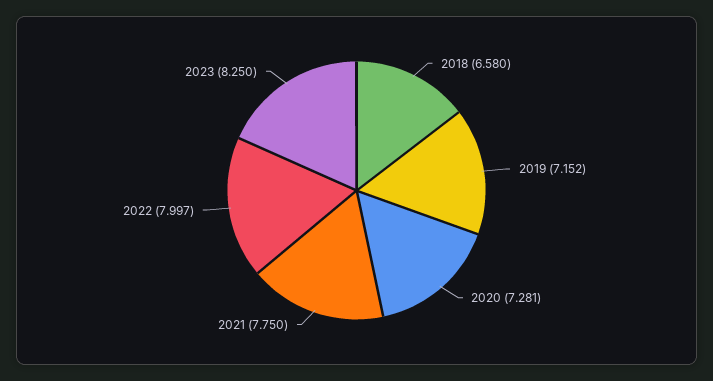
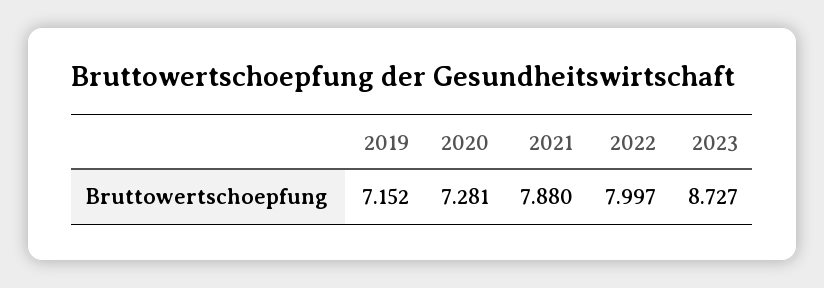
2018: 6.58 -> none
2021: 7.75 -> 7.88
2023: 8.25 -> 8.727

